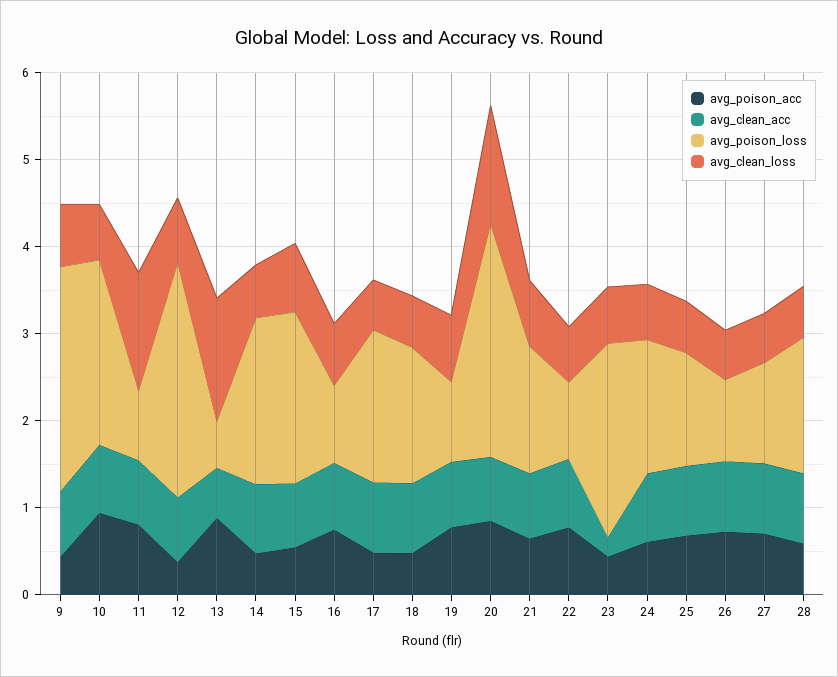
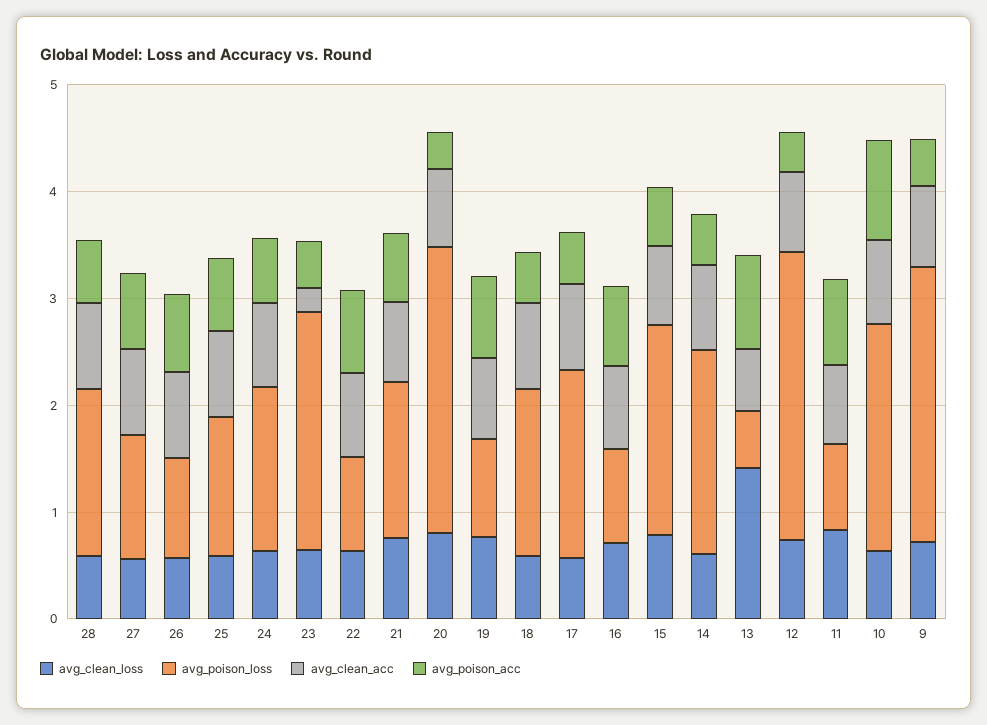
avg_clean_loss, 11: 1.4 -> 0.8
avg_poison_acc, 20: 0.8 -> 0.4
avg_clean_loss, 20: 1.4 -> 0.8

